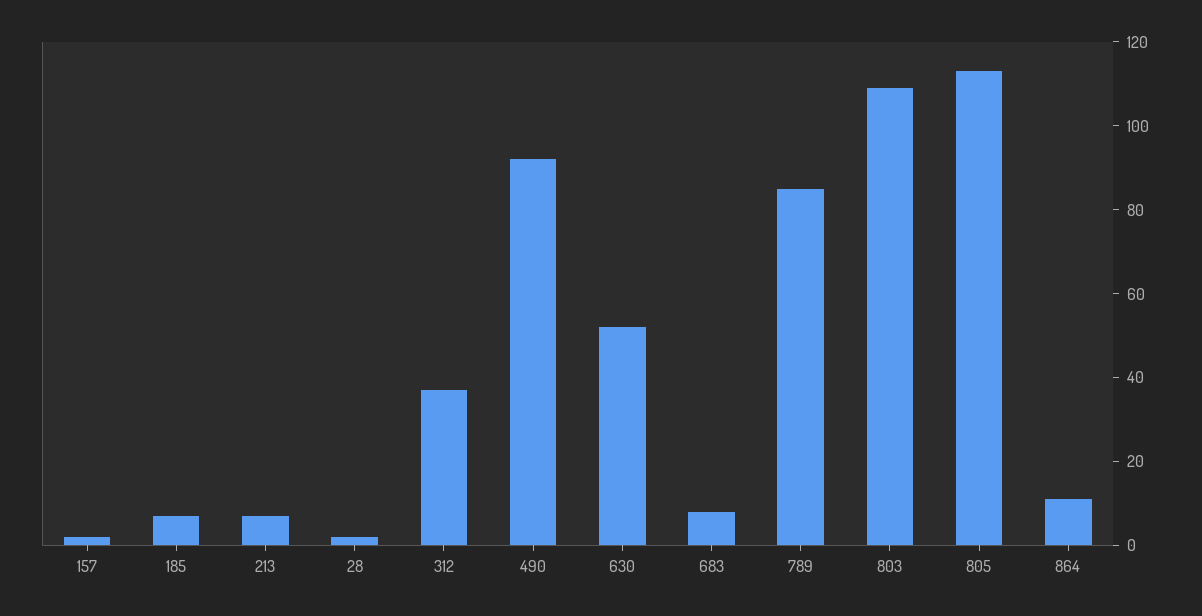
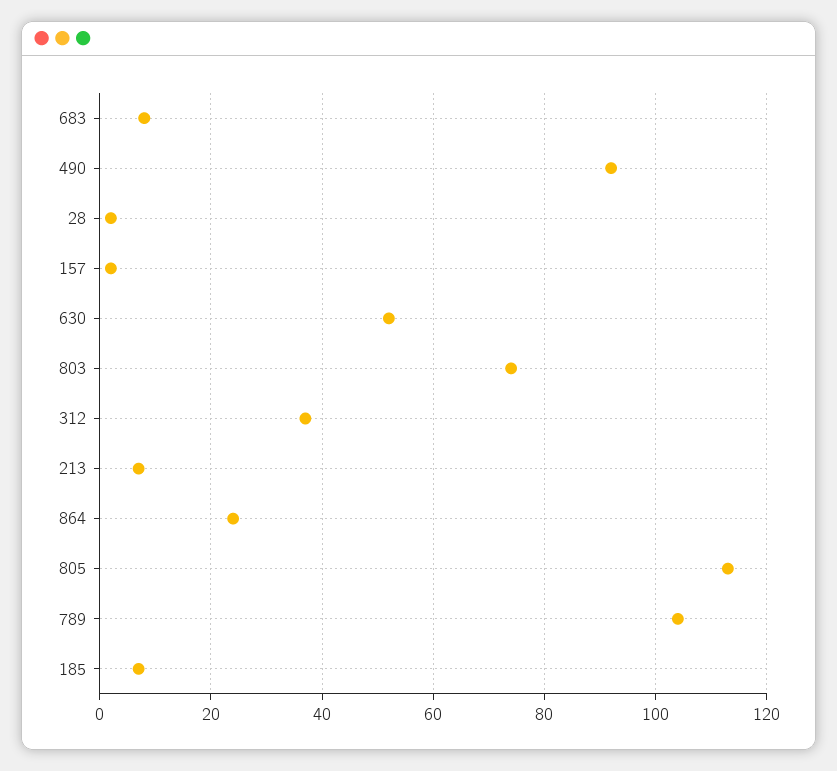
789: 85 -> 105
803: 110 -> 75
864: 10 -> 25

